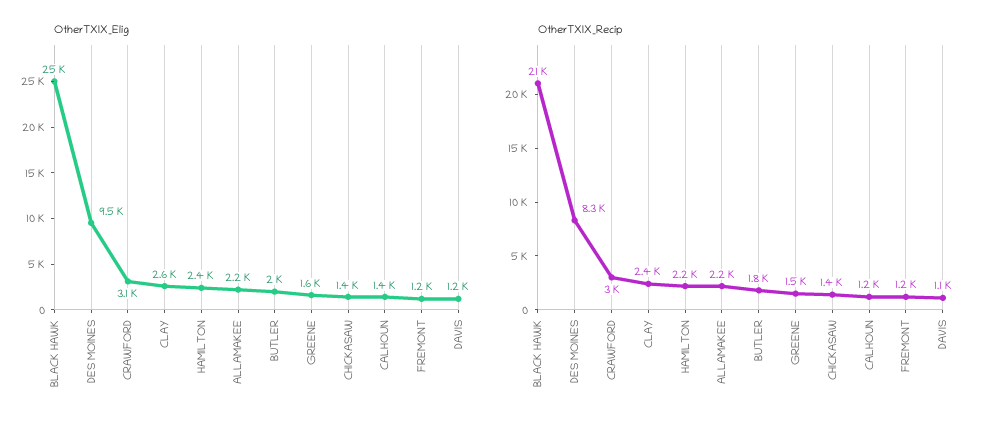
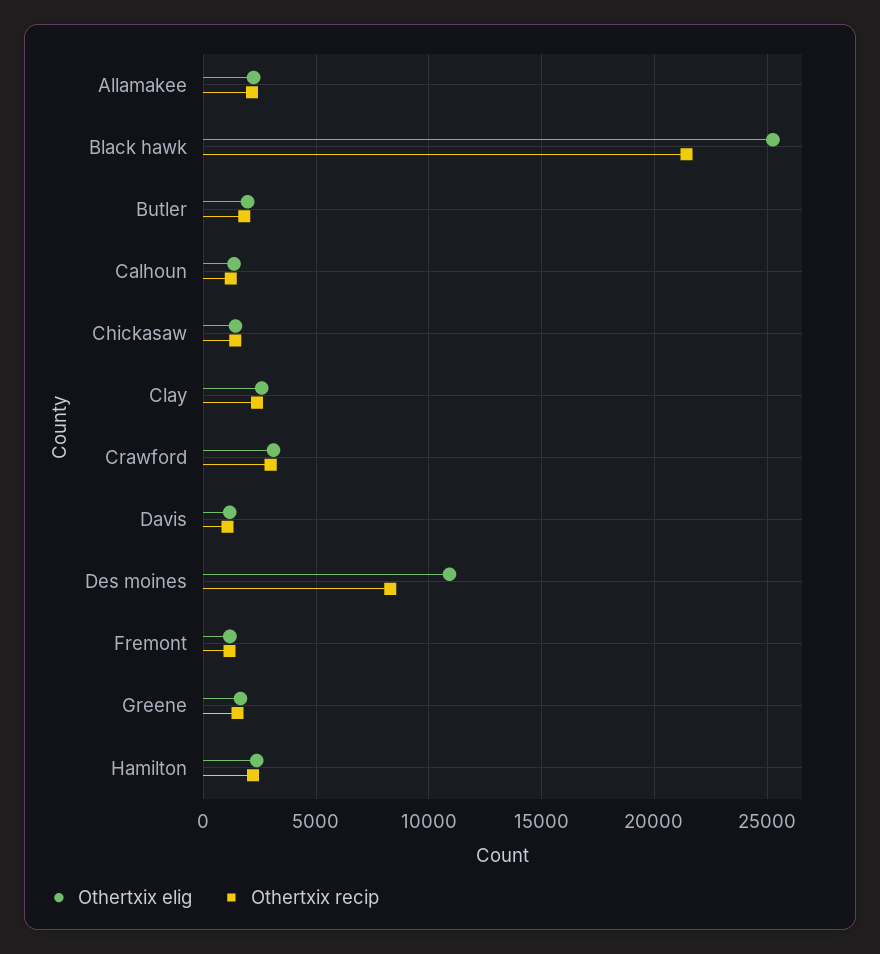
OtherTXIX_Elig, DES MOINES: 9500 -> 11000

